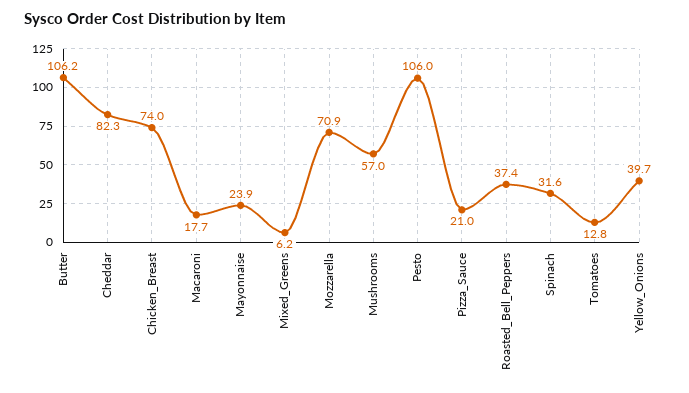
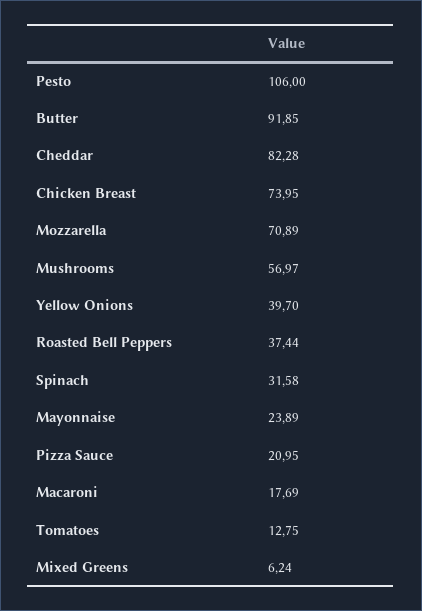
Butter: 106.2 -> 91.85

